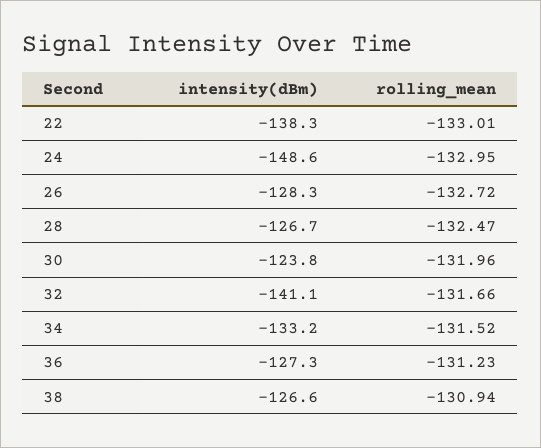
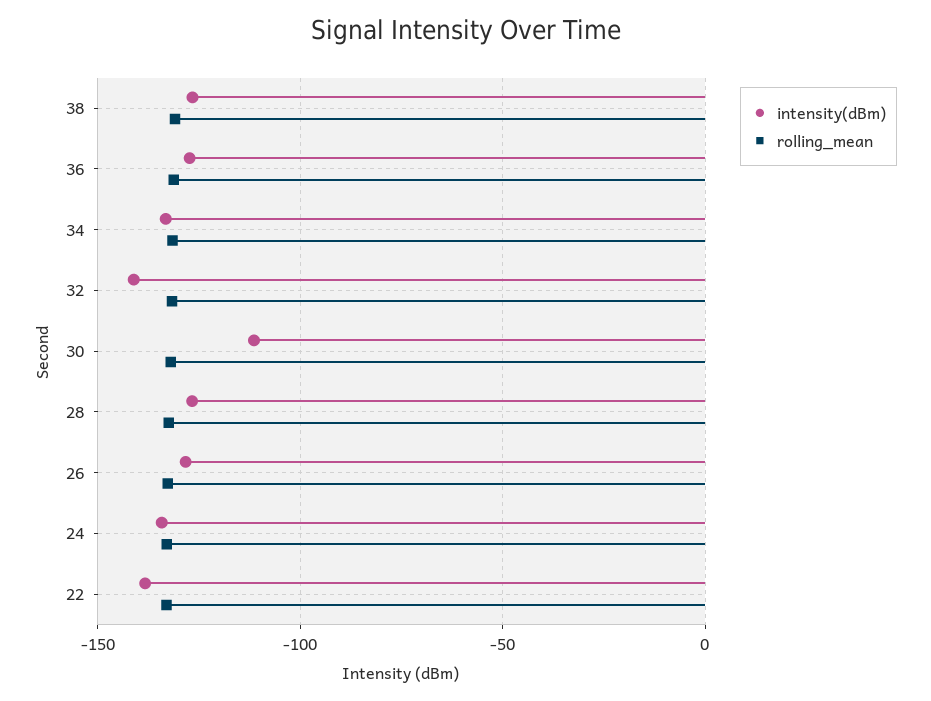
intensity(dBm), 24: -148.6 -> -135
intensity(dBm), 30: -123.8 -> -110

